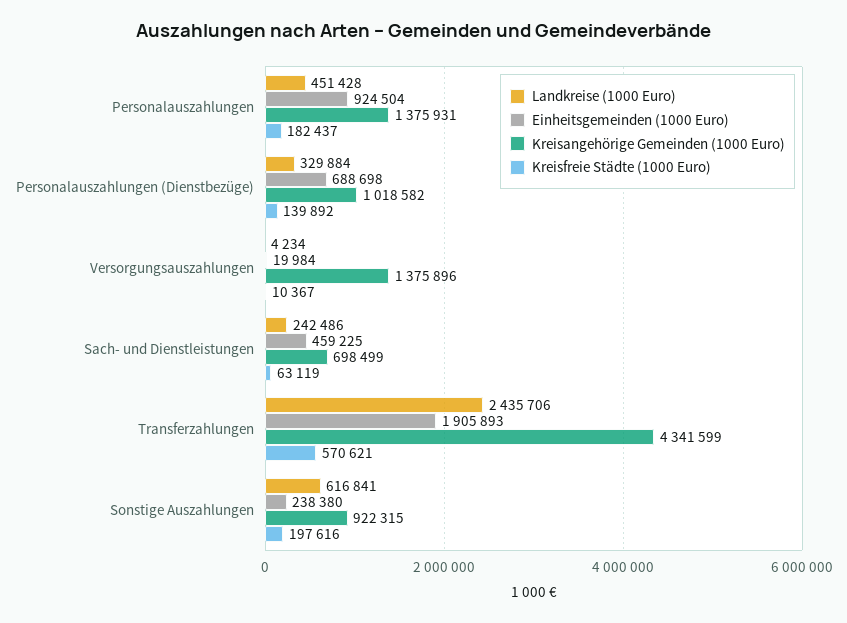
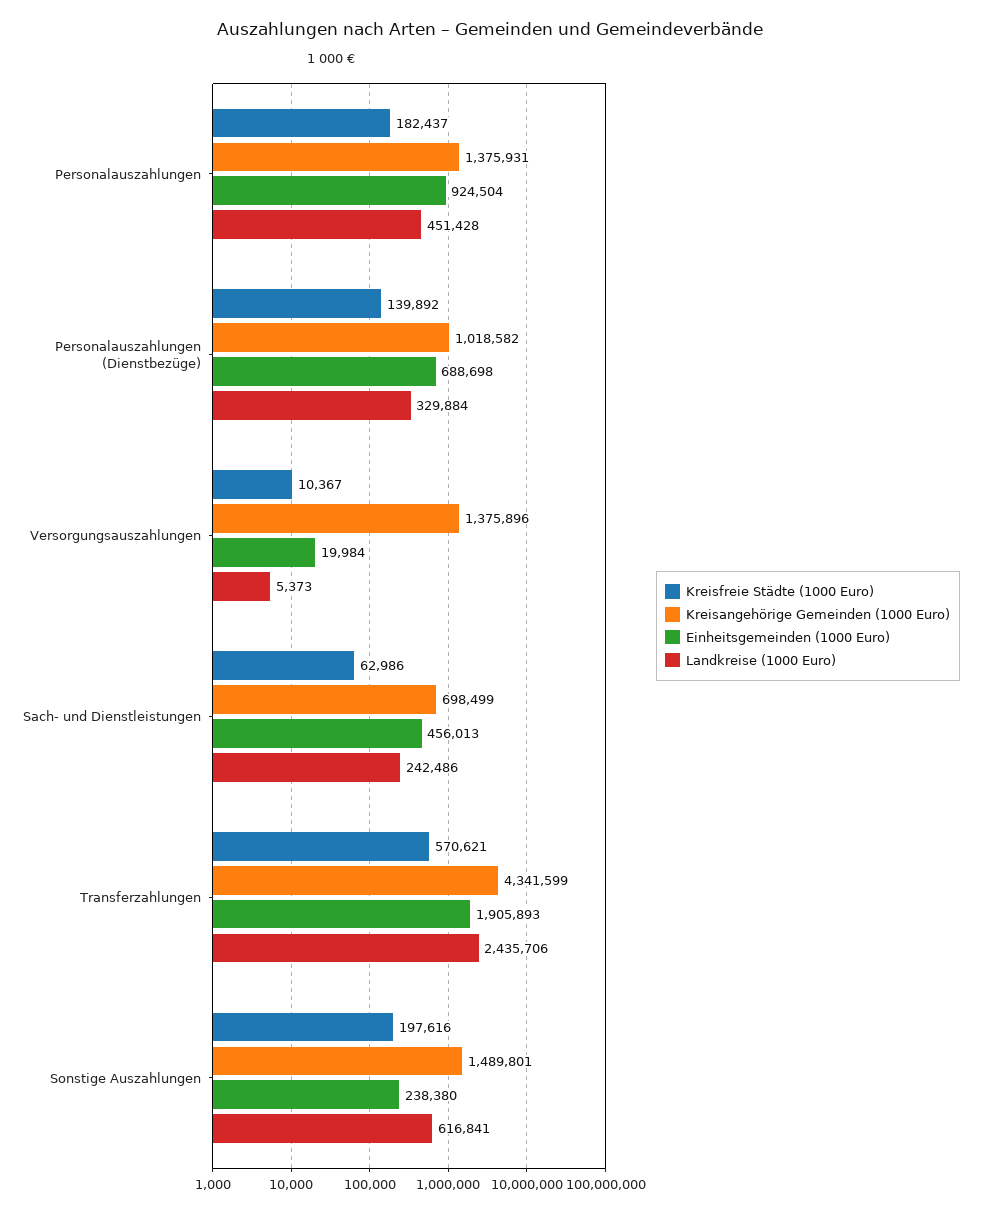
Landkreise (1000 Euro), Versorgungsauszahlungen: 4234 -> 5373
Einheitsgemeinden (1000 Euro), Sach- und Dienstleistungen: 459225 -> 456013
Kreisfreie Städte (1000 Euro), Sach- und Dienstleistungen: 63119 -> 62986
Kreisangehörige Gemeinden (1000 Euro), Sonstige Auszahlungen: 922315 -> 1489801

